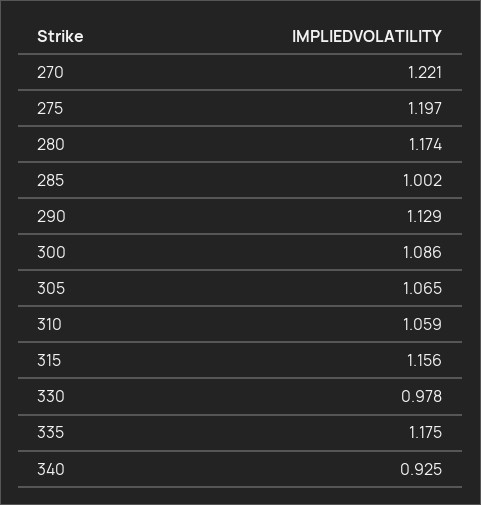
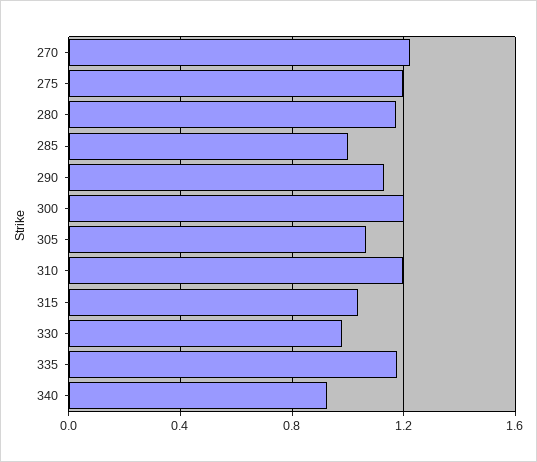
300: 1.086 -> 1.2
310: 1.059 -> 1.2
315: 1.156 -> 1.05

